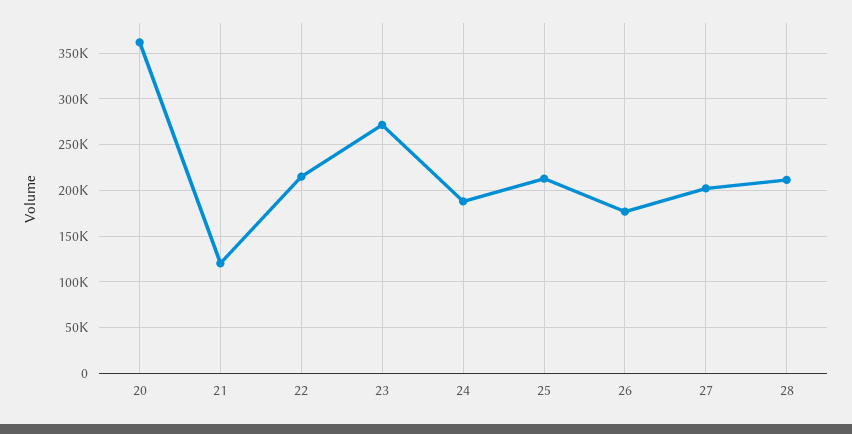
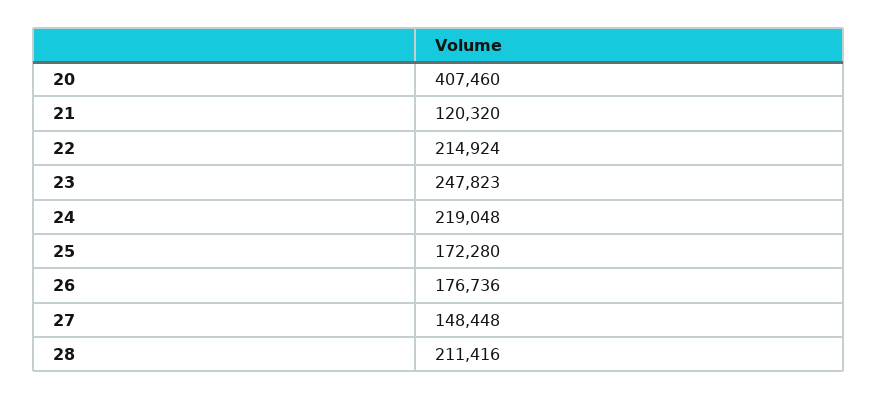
20: 360000 -> 407460
23: 270000 -> 247823
24: 190000 -> 219048
25: 210000 -> 172280
27: 200000 -> 148448

